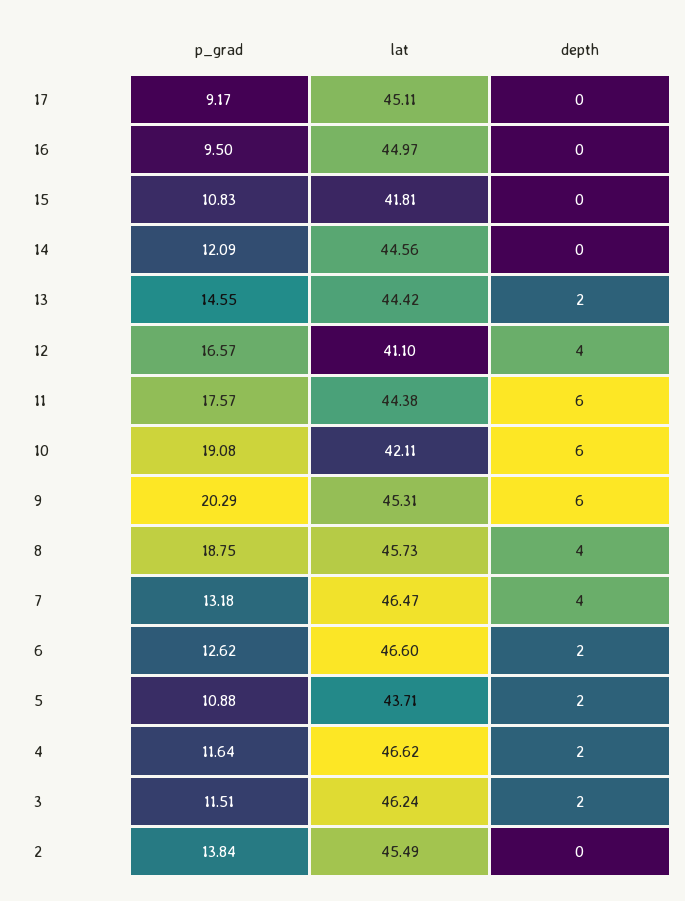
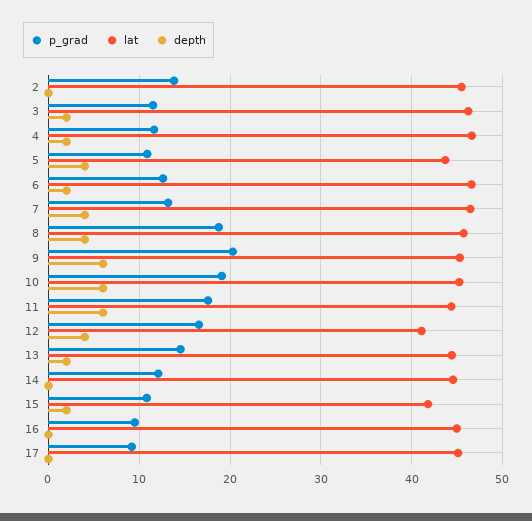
depth, 15: 0 -> 2
lat, 10: 42.11 -> 45
depth, 5: 2 -> 4

